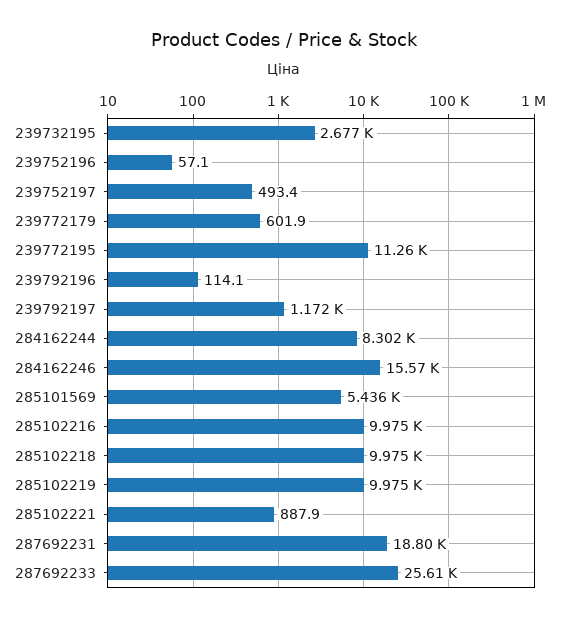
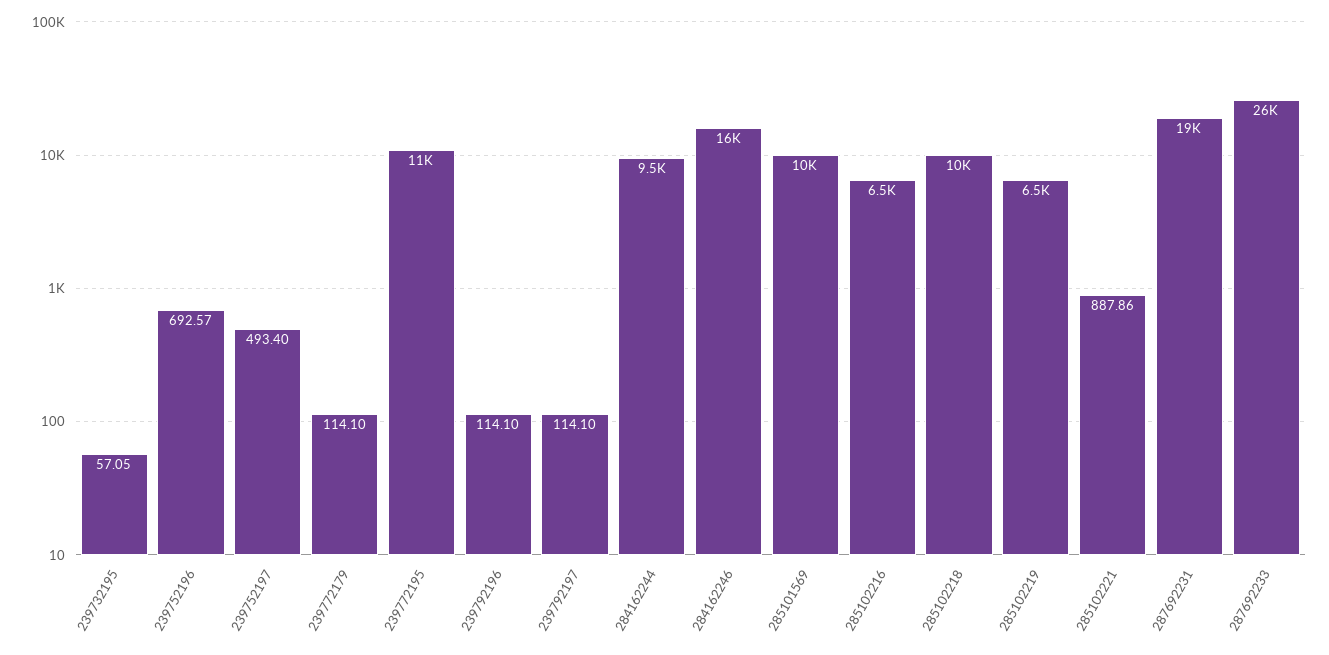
239732195: 2677 -> 57.05
239752196: 57.1 -> 692.57
239772179: 601.9 -> 114.1
239792197: 1172 -> 114.1
284162244: 8302 -> 9500
285101569: 5436 -> 10000
285102216: 9975 -> 6500
285102219: 9975 -> 6500

